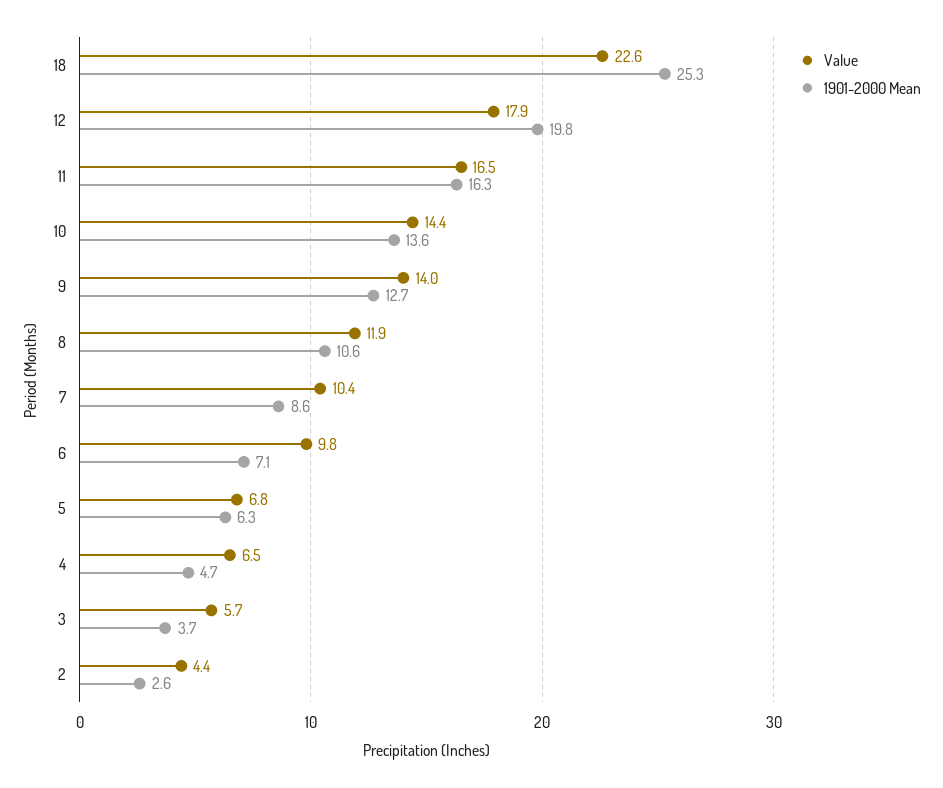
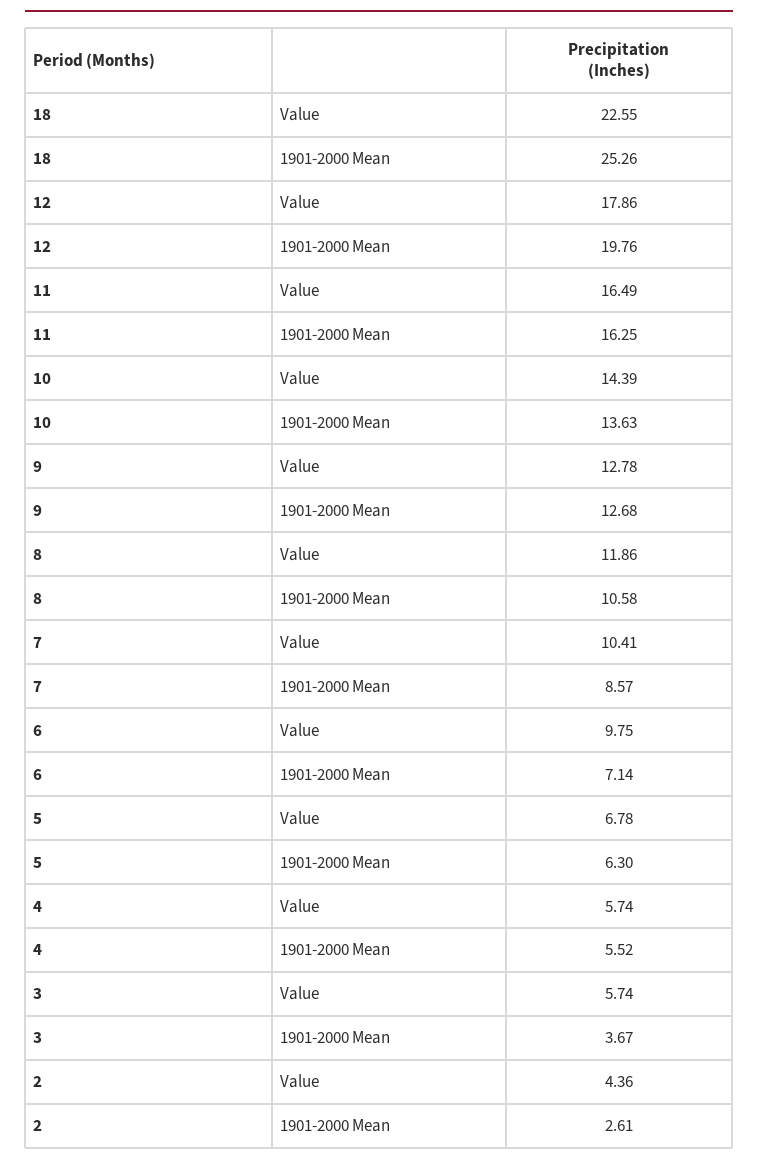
Value, 9: 14 -> 12.78
Value, 4: 6.5 -> 5.74
1901-2000 Mean, 4: 4.7 -> 5.52

